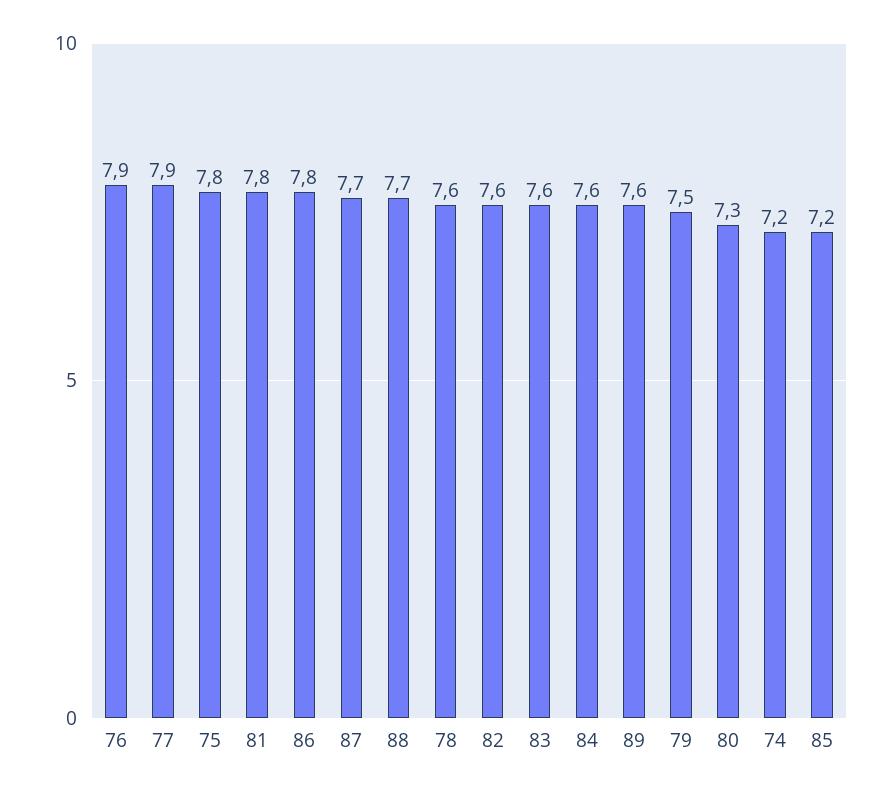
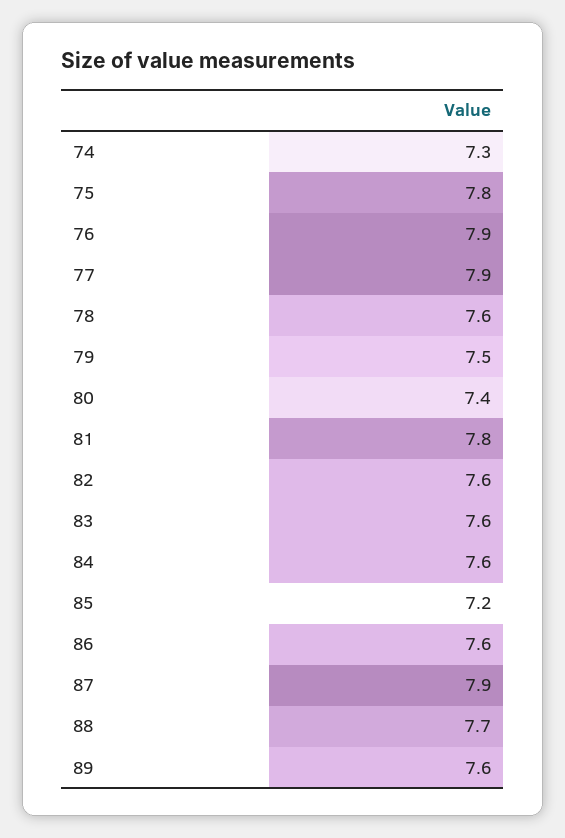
86: 7.8 -> 7.6
87: 7.7 -> 7.9
80: 7.3 -> 7.4
74: 7.2 -> 7.3

